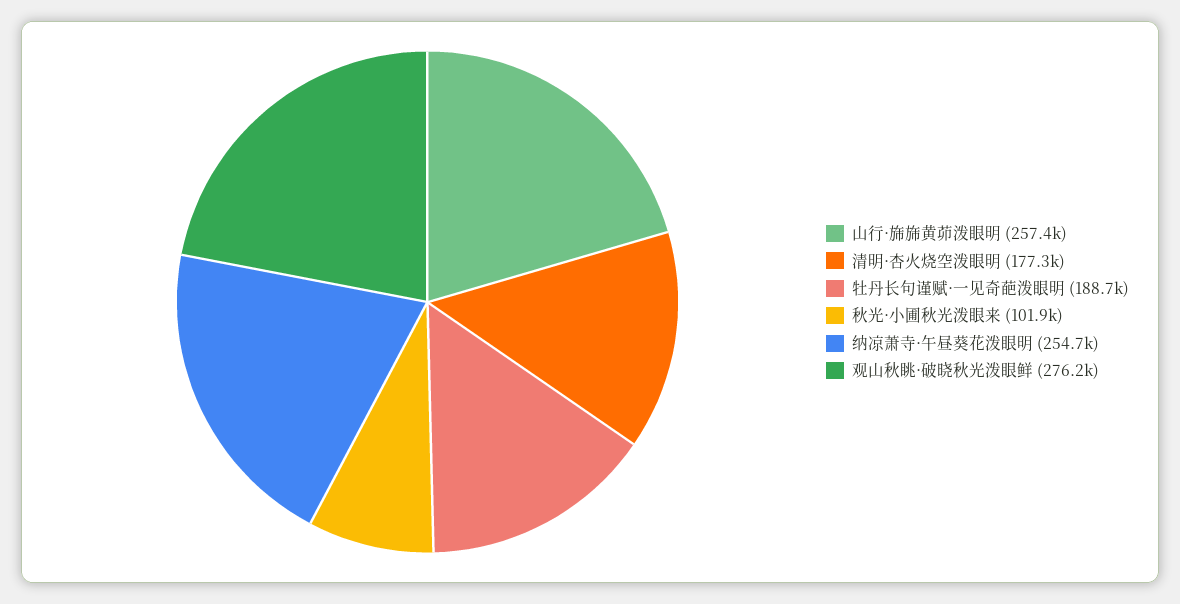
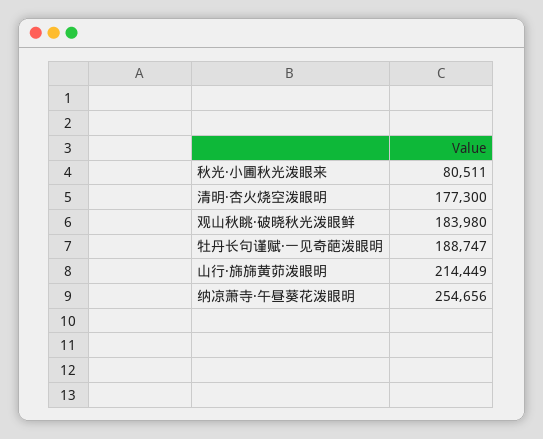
山行·旆旆黄茆泼眼明: 257400 -> 214449
秋光·小圃秋光泼眼来: 101900 -> 80511
观山秋眺·破晓秋光泼眼鲜: 276200 -> 183980

